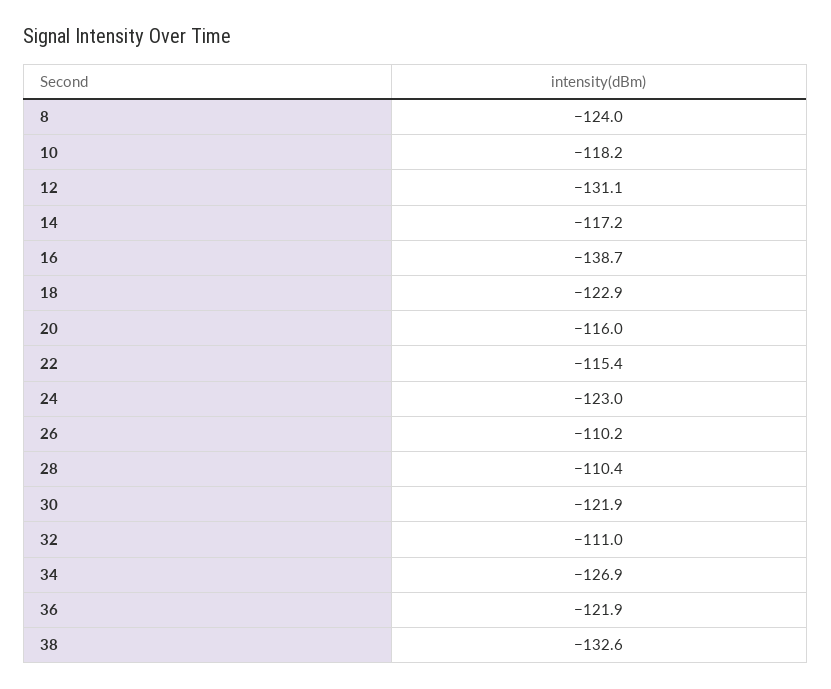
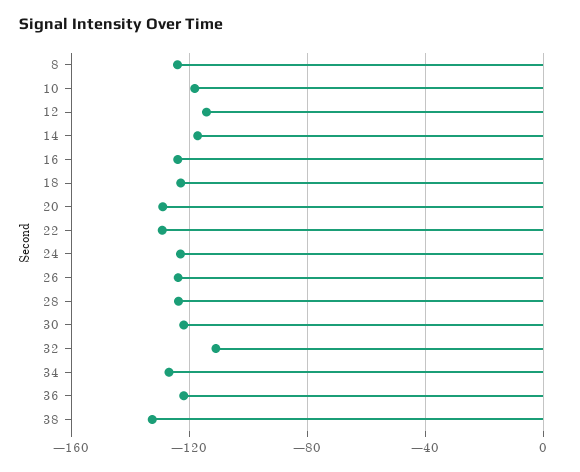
12: -131.1 -> -115
16: -138.7 -> -125
20: -116 -> -130
22: -115.4 -> -130
26: -110.2 -> -125
28: -110.4 -> -125

